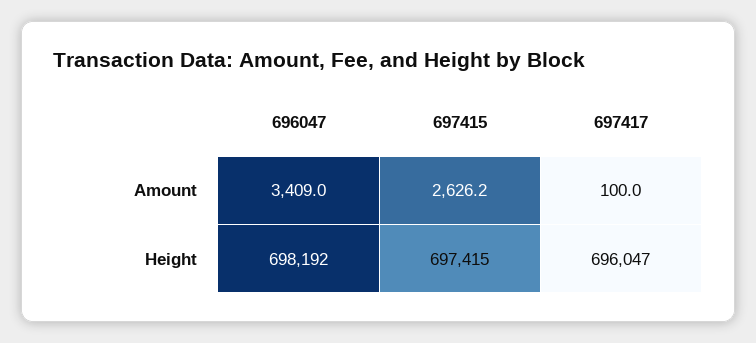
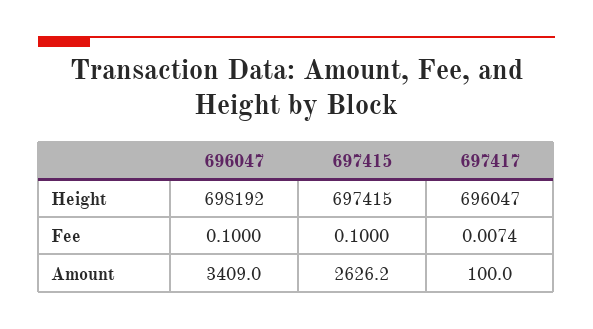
696047, Fee: none -> 0.1
697415, Fee: none -> 0.1
697417, Fee: none -> 0.0074

